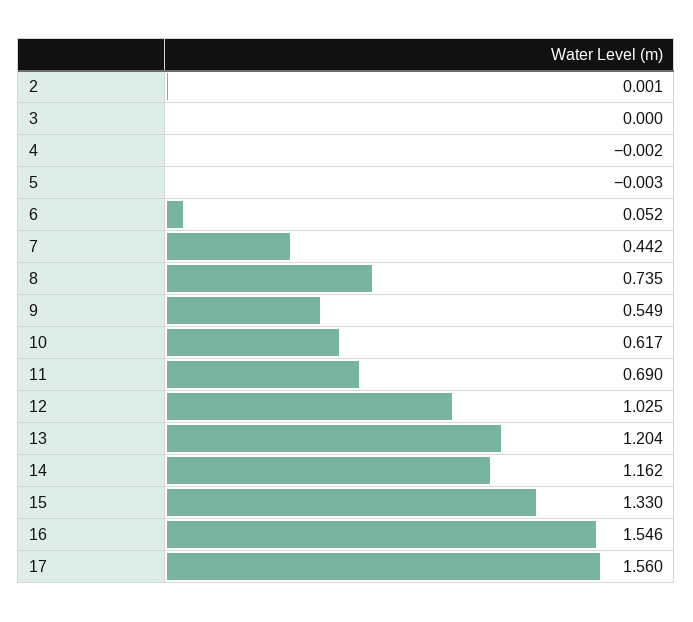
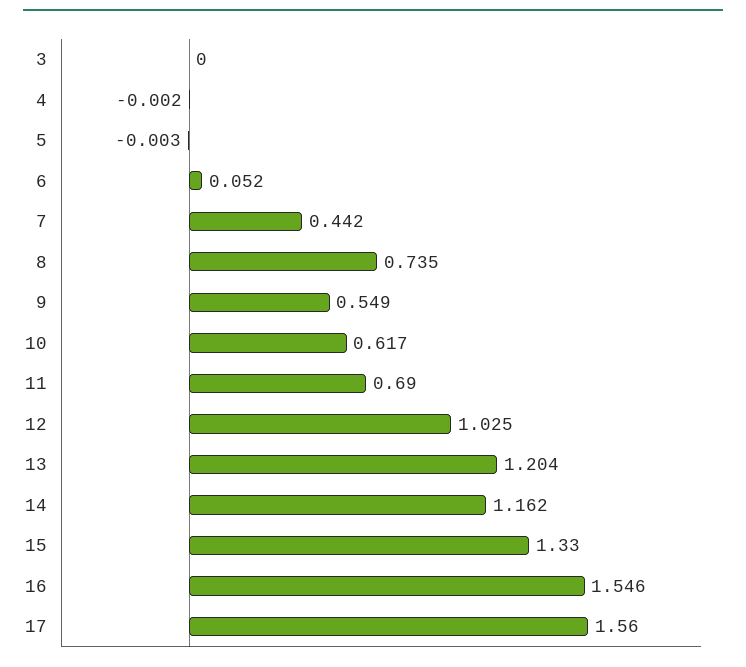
2: 0.001 -> none

